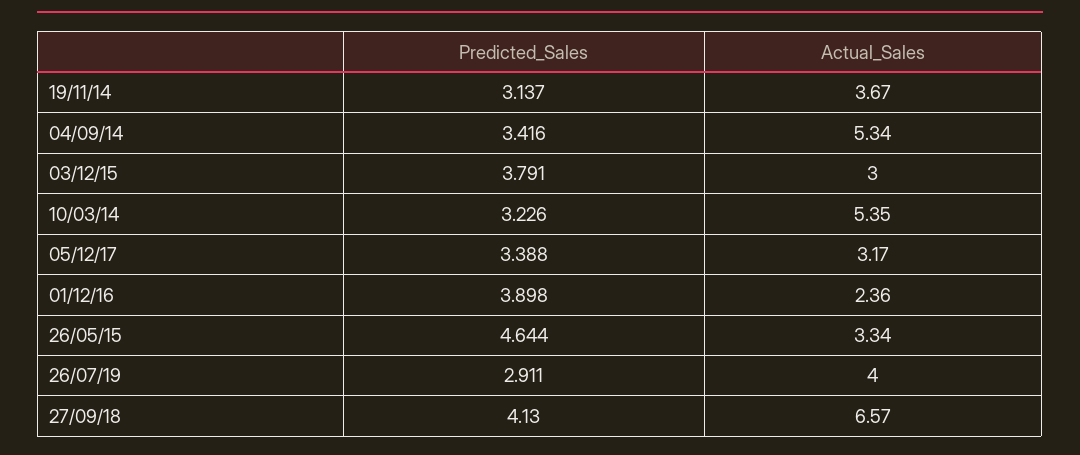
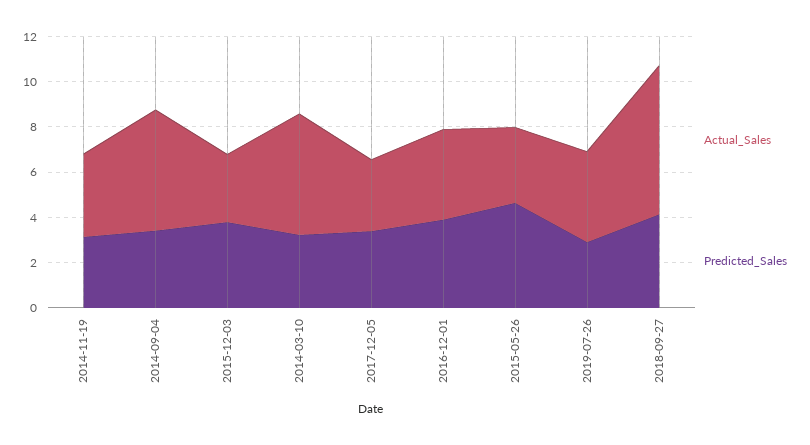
Actual_Sales, 01/12/16: 2.36 -> 4

